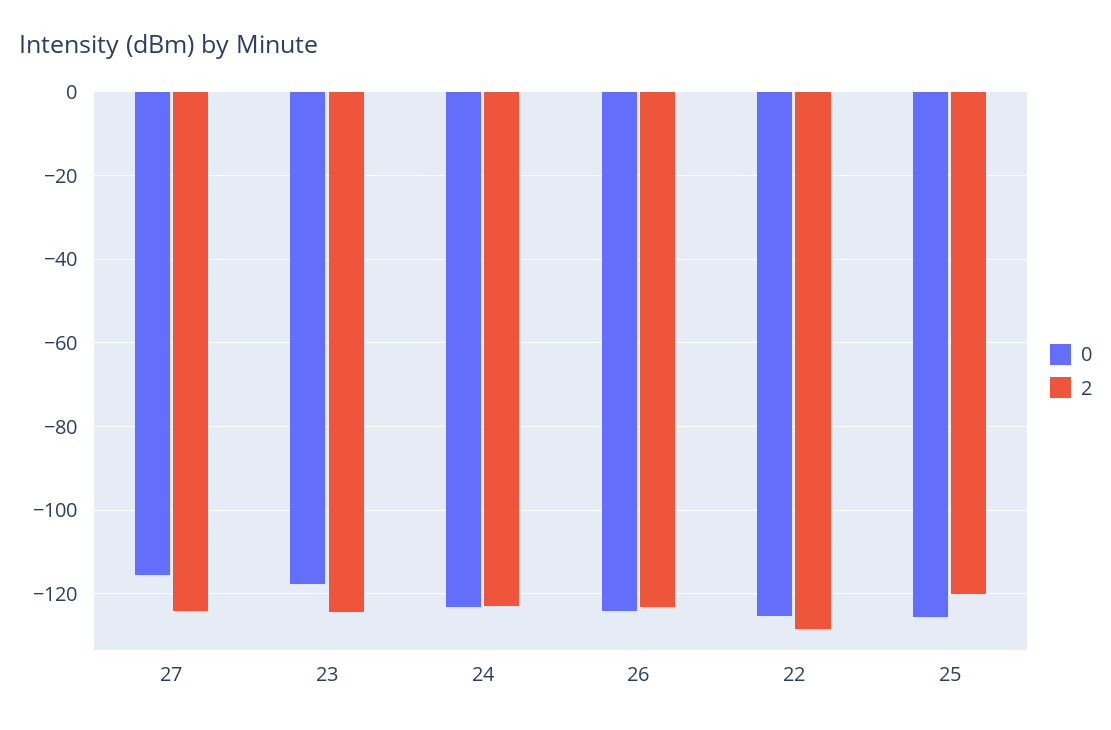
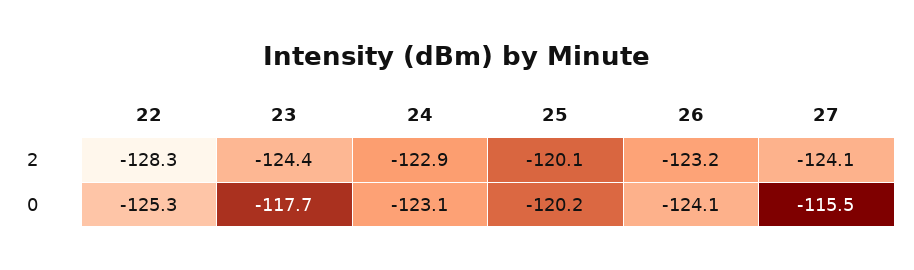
0, 25: -126 -> -120.2

